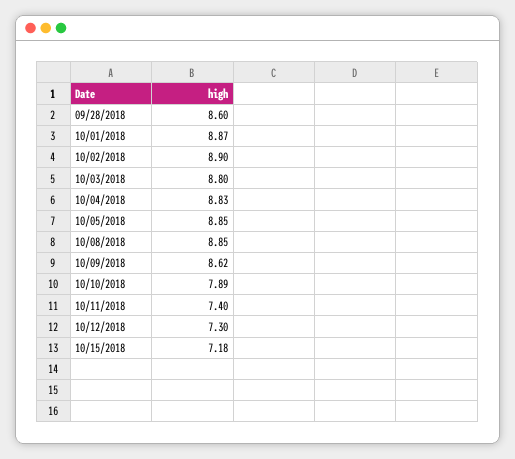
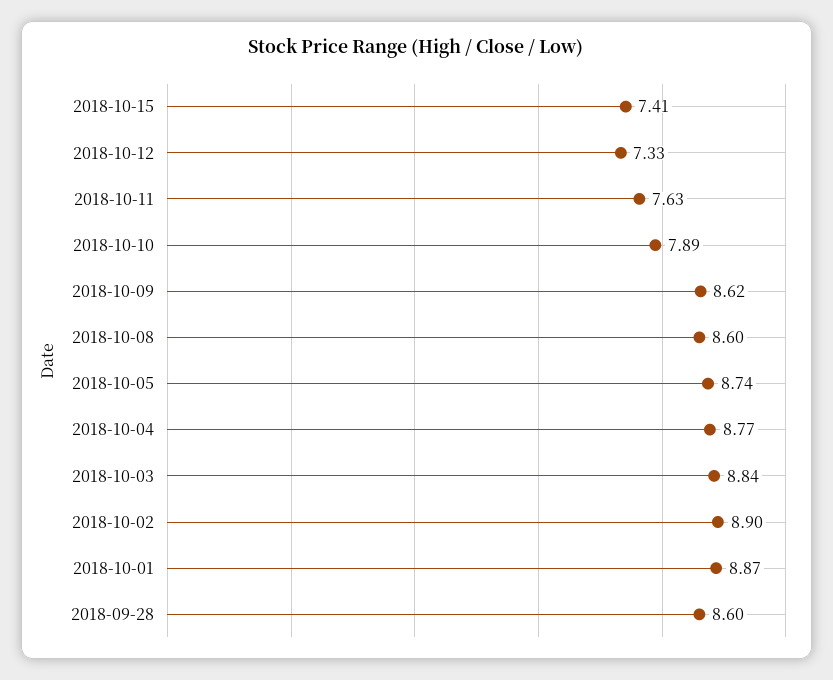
10/03/2018: 8.8 -> 8.84
10/04/2018: 8.83 -> 8.77
10/05/2018: 8.85 -> 8.74
10/08/2018: 8.85 -> 8.6
10/11/2018: 7.4 -> 7.63
10/12/2018: 7.3 -> 7.33
10/15/2018: 7.18 -> 7.41

